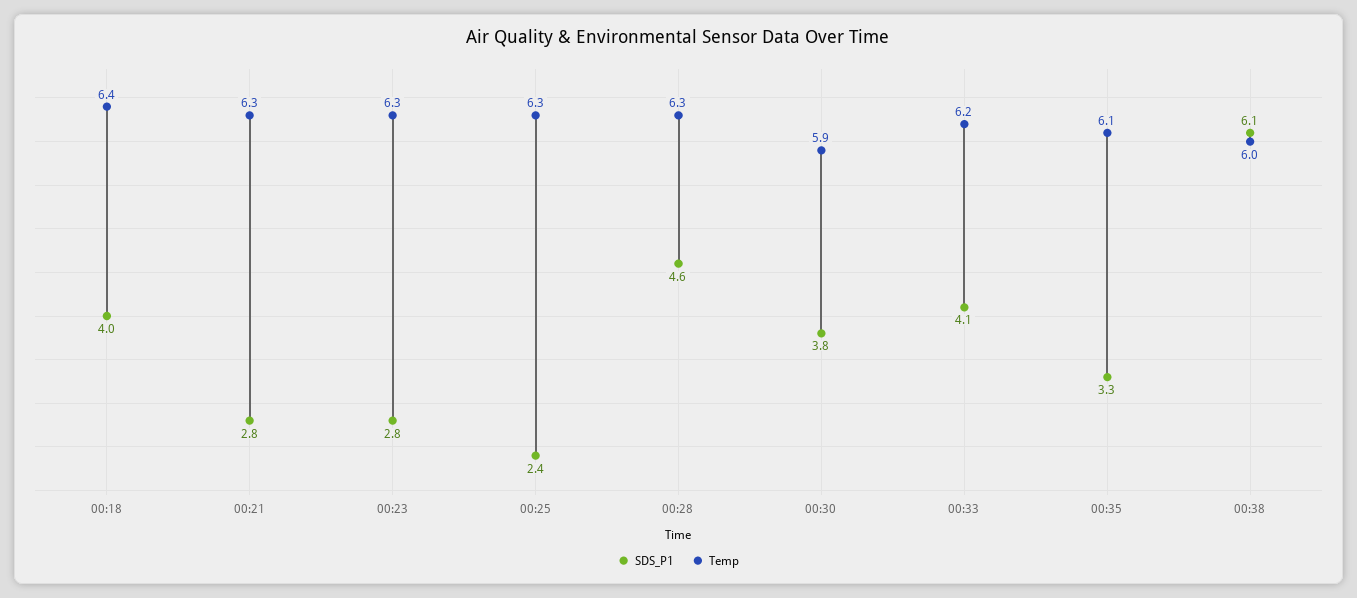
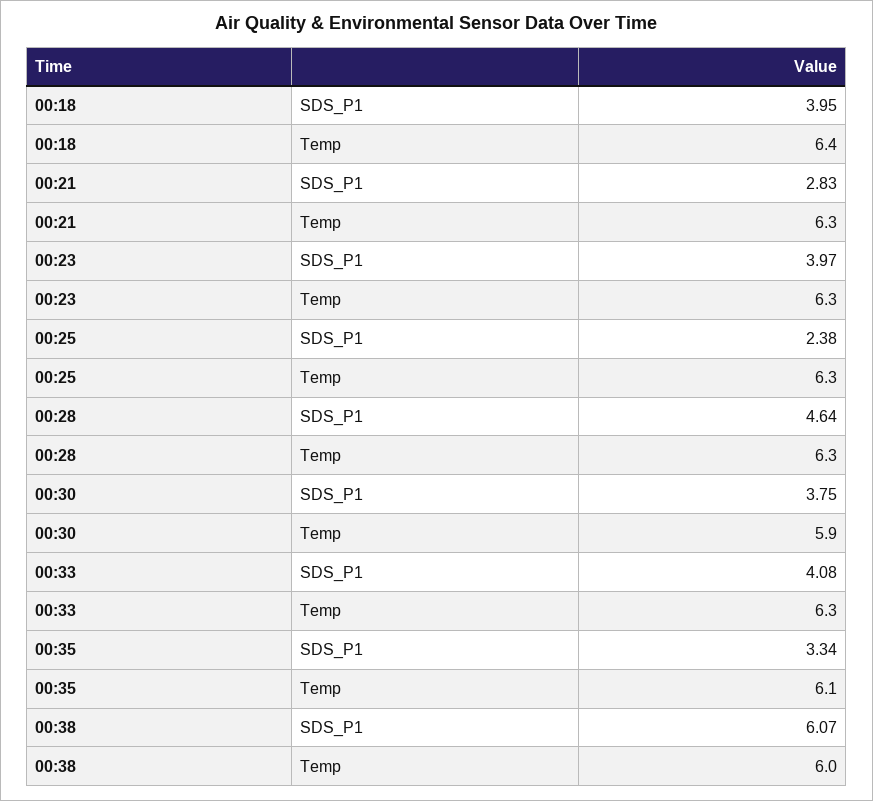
SDS_P1, 00:23: 2.8 -> 3.97
Temp, 00:33: 6.2 -> 6.3

